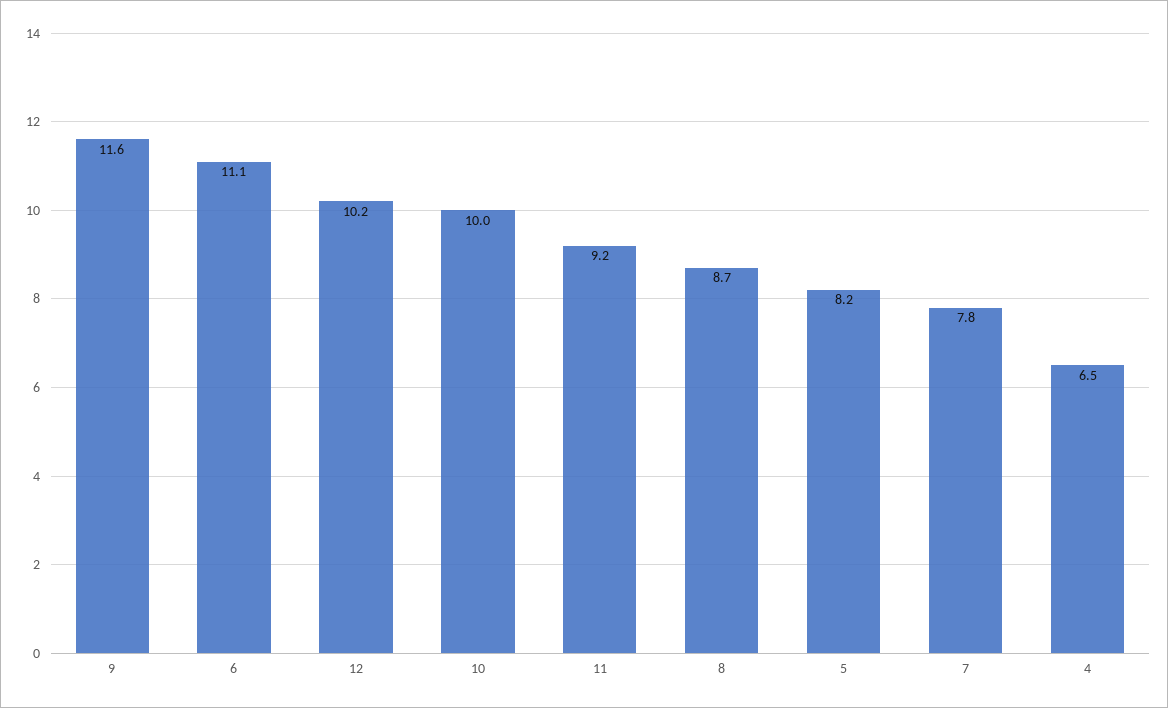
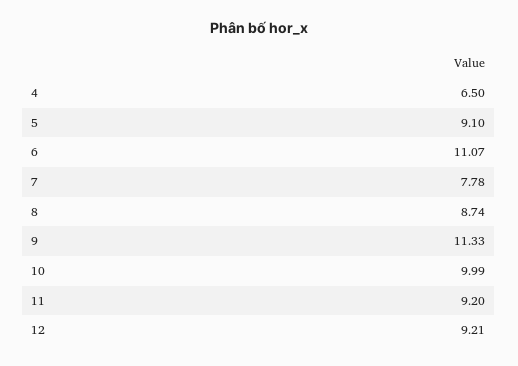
9: 11.6 -> 11.33
12: 10.2 -> 9.21
5: 8.2 -> 9.1

